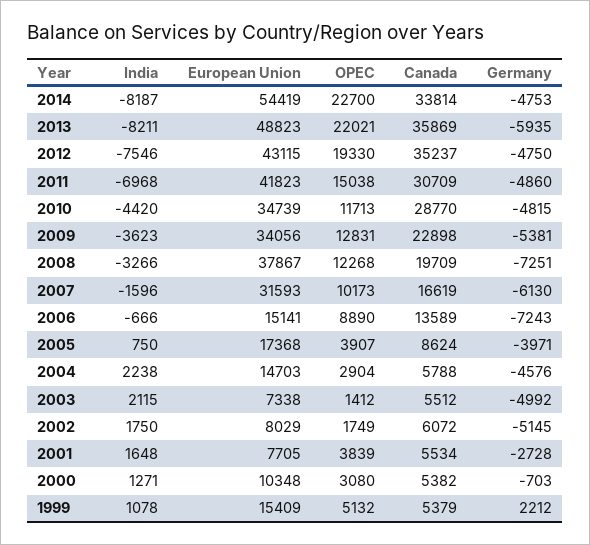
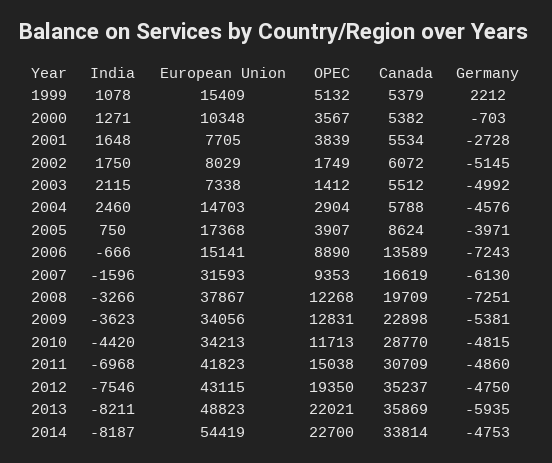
OPEC, 2012: 19330 -> 19350
European Union, 2010: 34739 -> 34213
OPEC, 2007: 10173 -> 9353
India, 2004: 2238 -> 2460
OPEC, 2000: 3080 -> 3567

